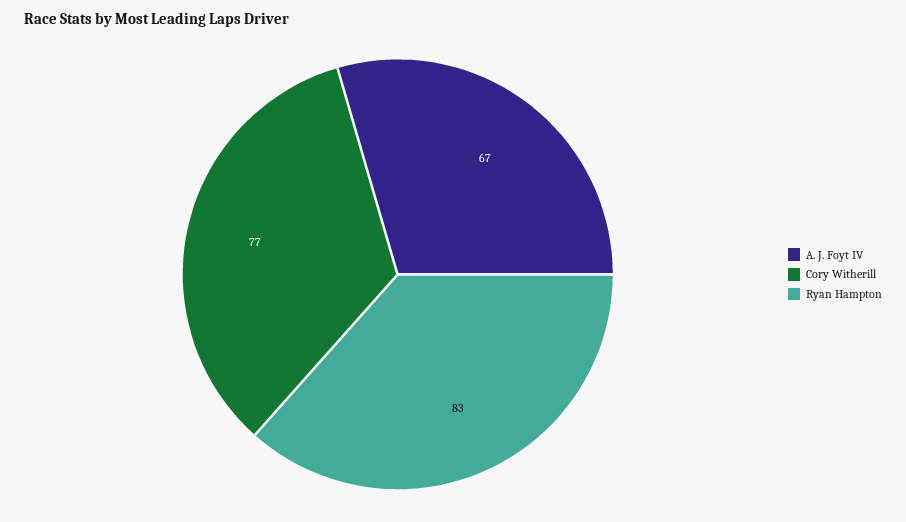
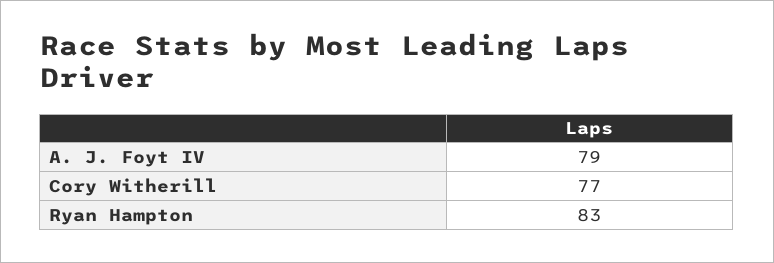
A. J. Foyt IV: 67 -> 79

